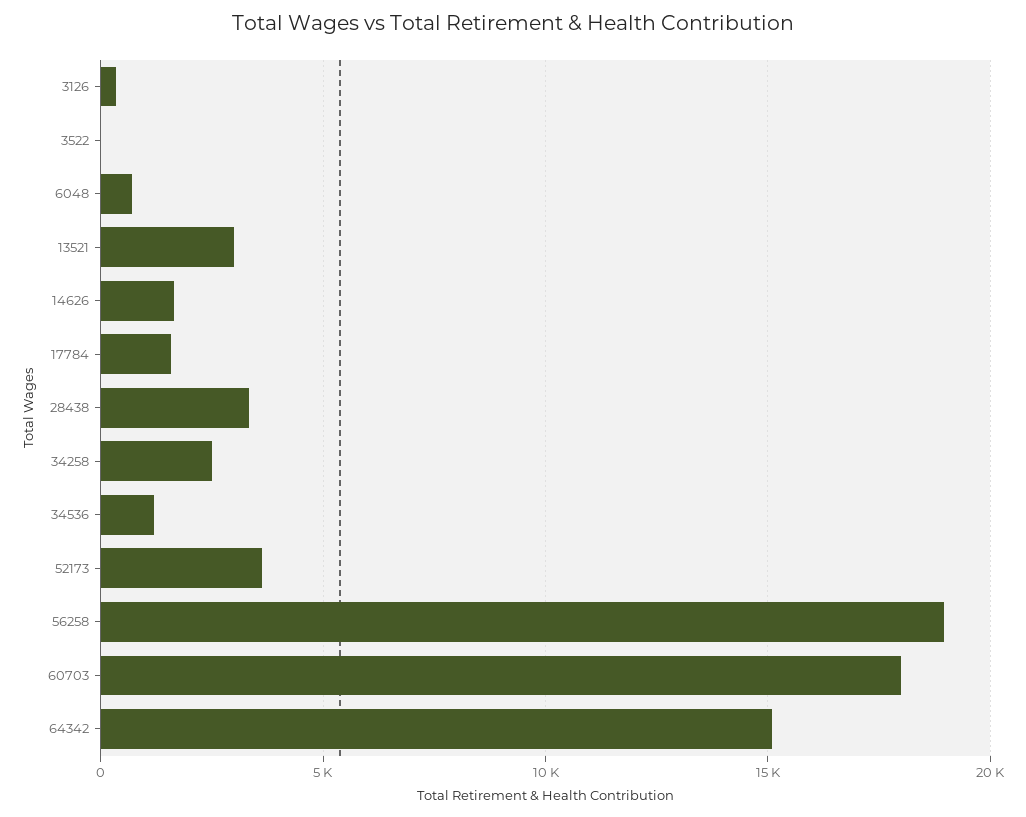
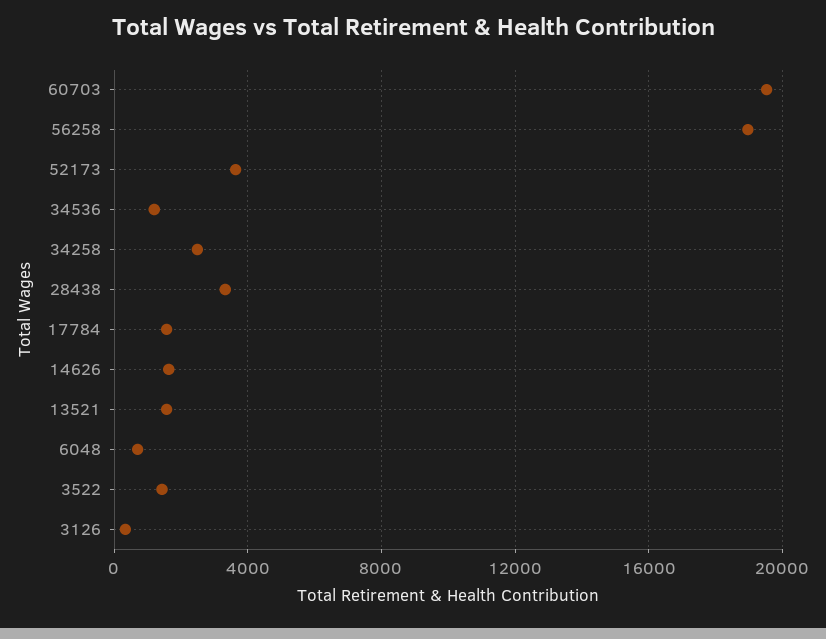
3522: 0 -> 1500
13521: 3000 -> 1500
60703: 18000 -> 19500
64342: 15000 -> none

